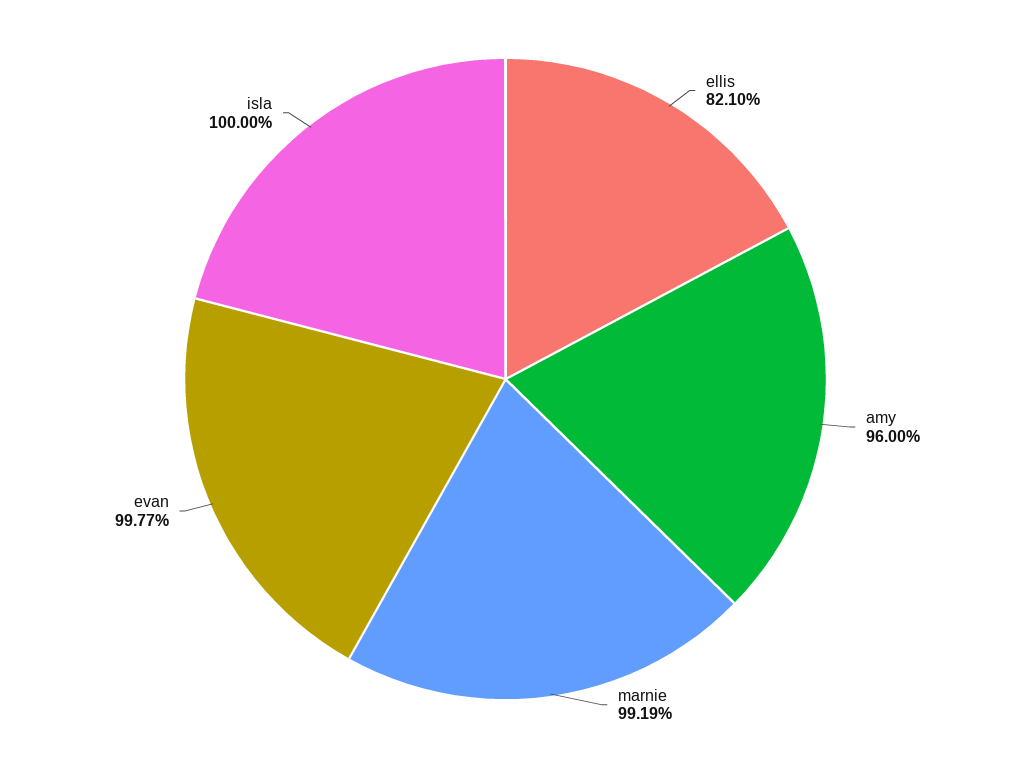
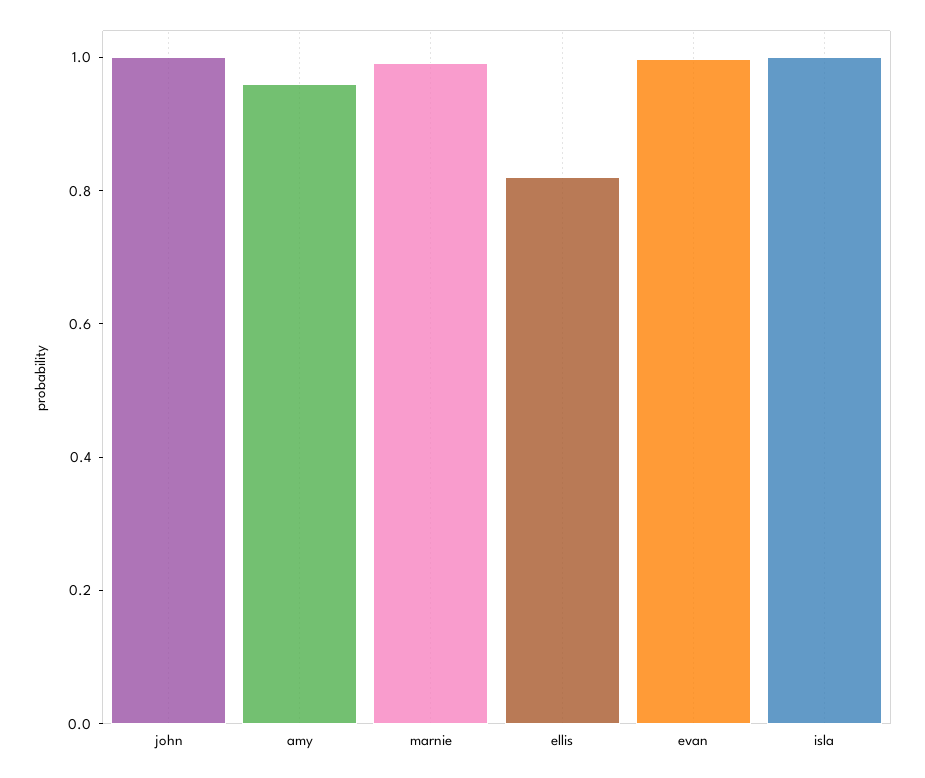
john: none -> 1

